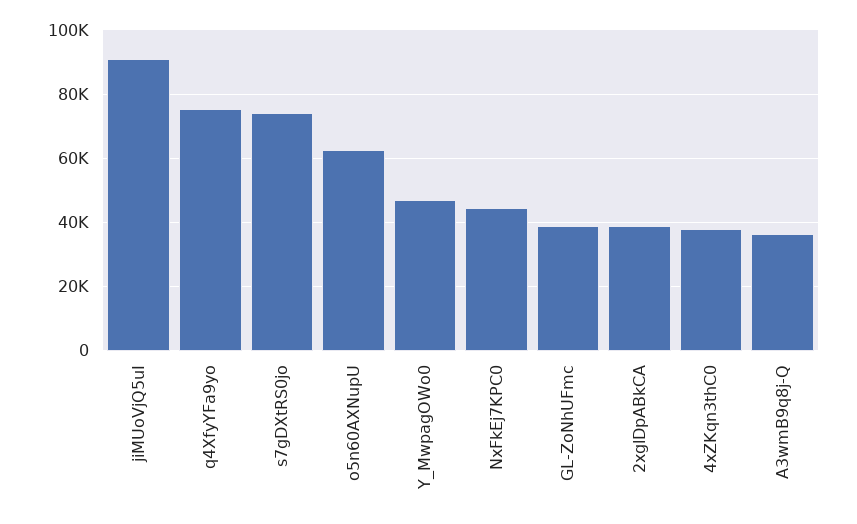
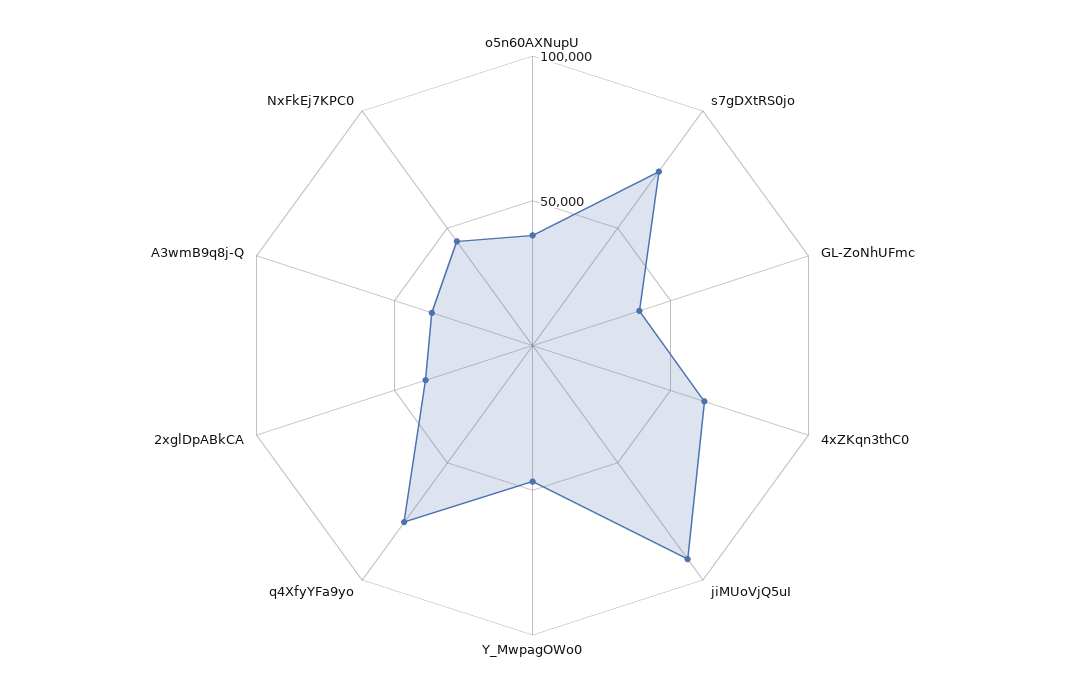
o5n60AXNupU: 62000 -> 40000
4xZKqn3thC0: 38000 -> 60000

